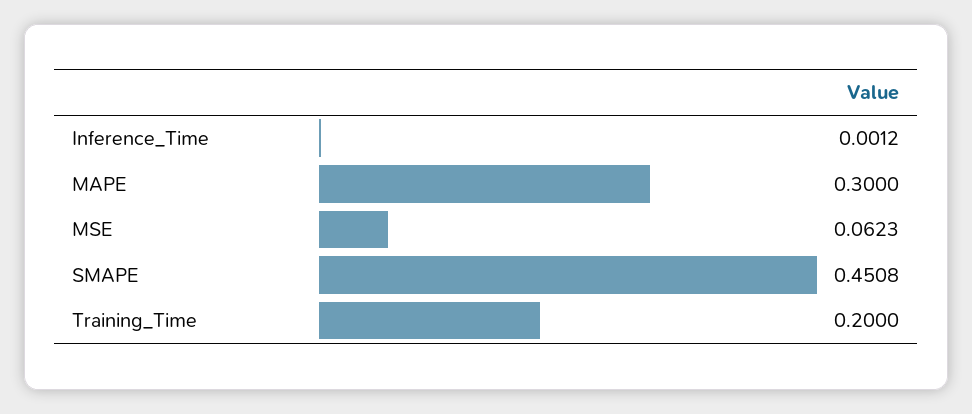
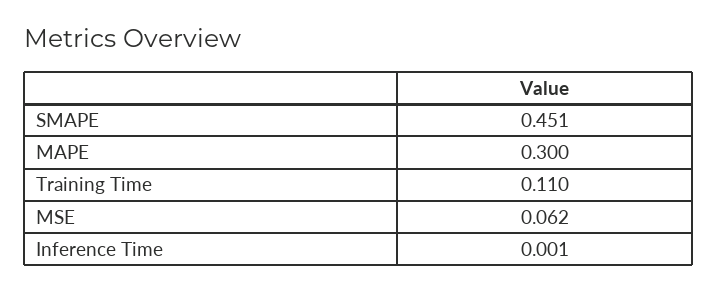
Training_Time: 0.2 -> 0.11

